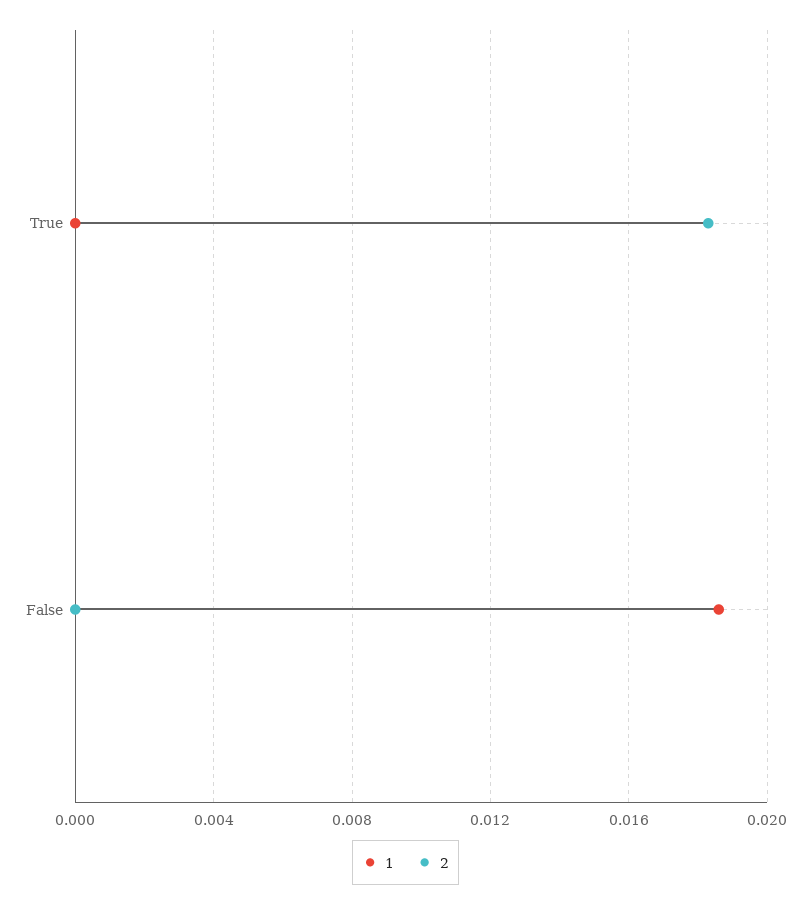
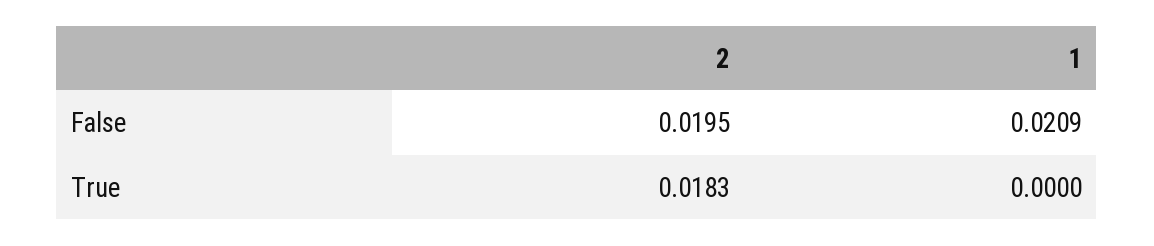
1, False: 0.0185 -> 0.0209
2, False: 0 -> 0.0195

